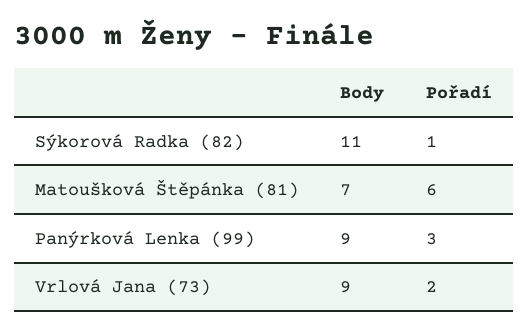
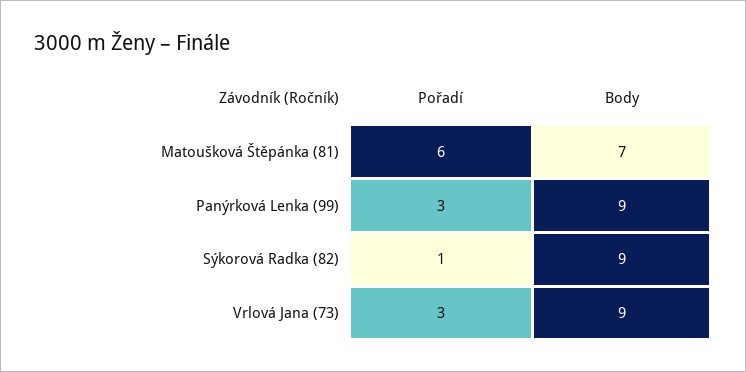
Body, Sýkorová Radka (82): 11 -> 9
Pořadí, Vrlová Jana (73): 2 -> 3

